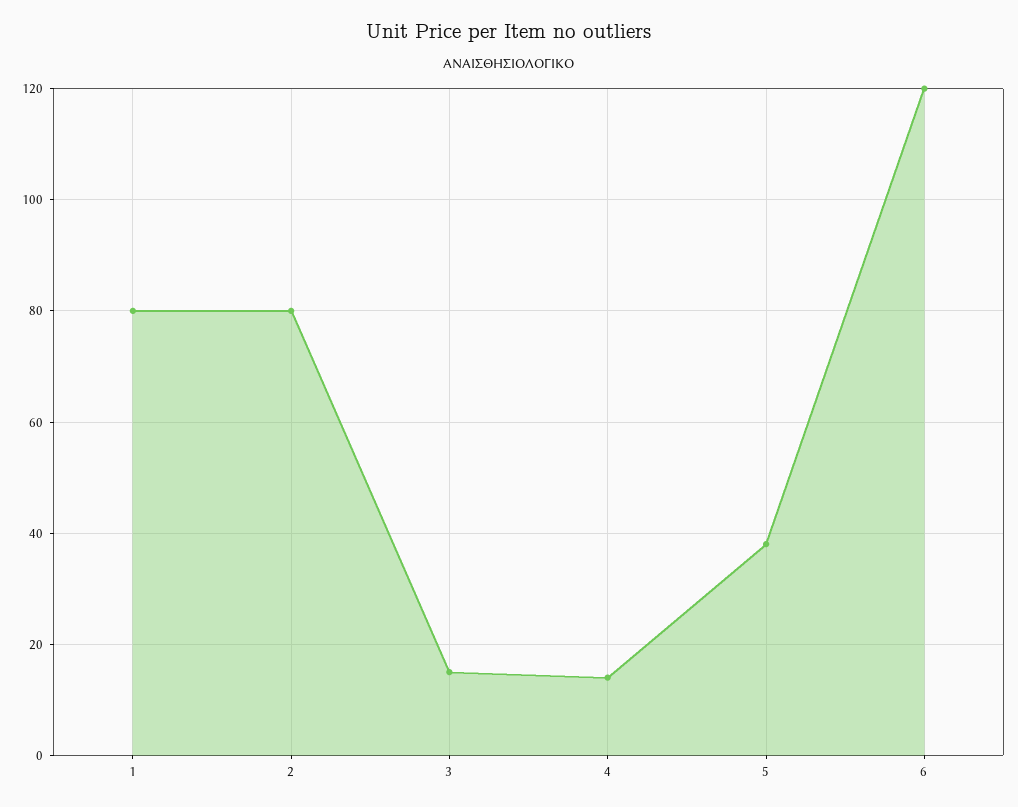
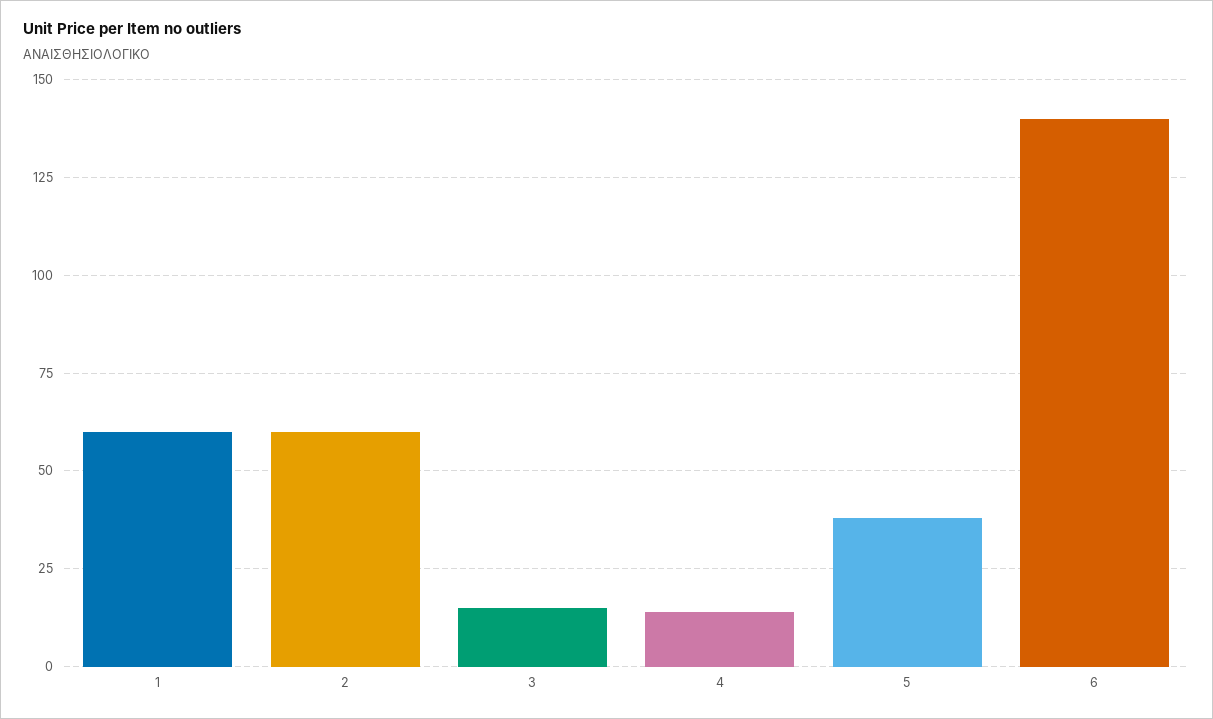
1: 80 -> 60
2: 80 -> 60
6: 120 -> 140

